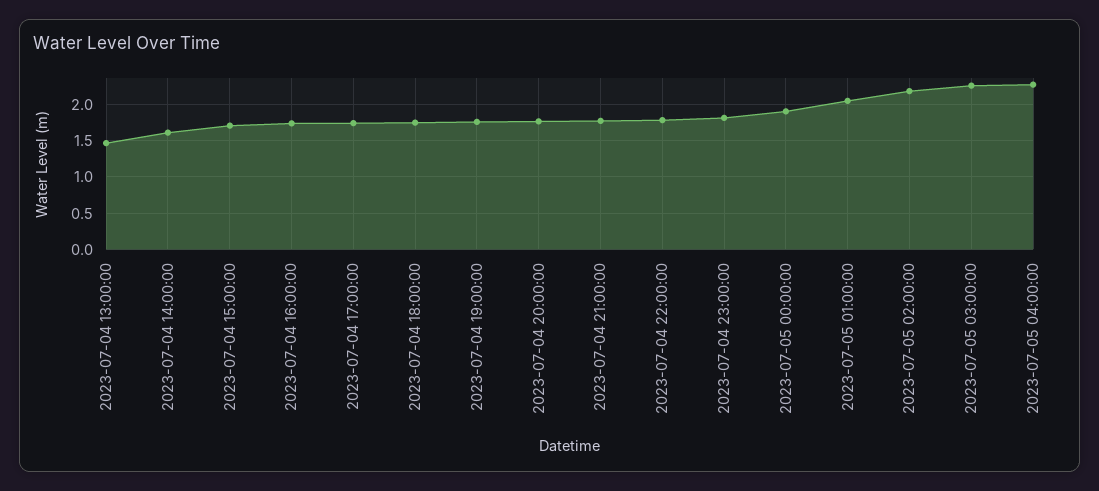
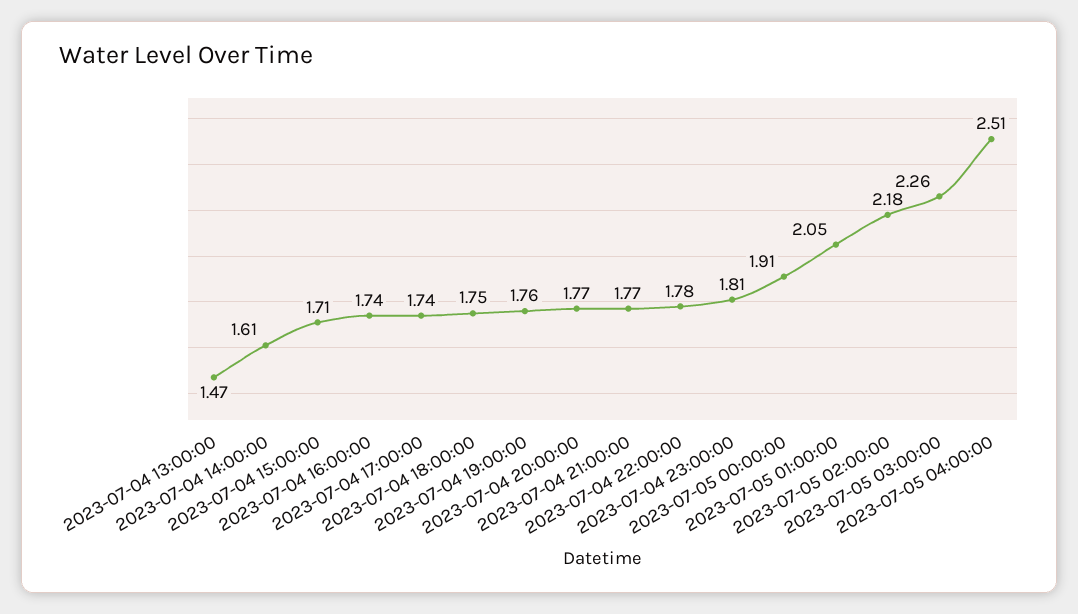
2023-07-05 04:00:00: 2.3 -> 2.51

